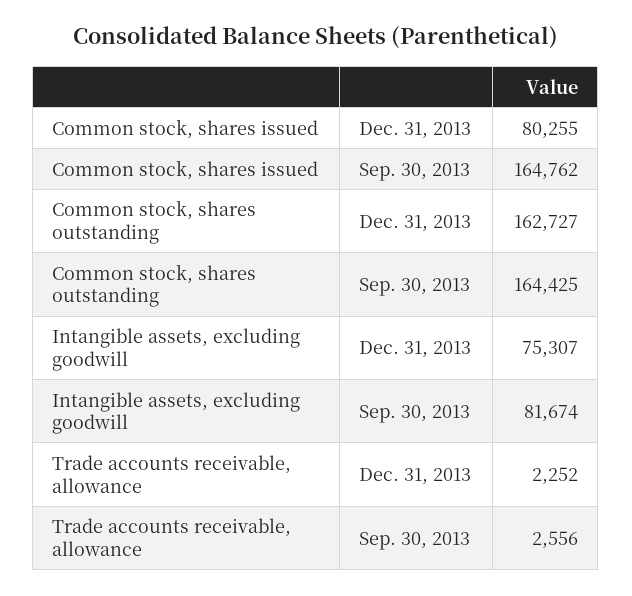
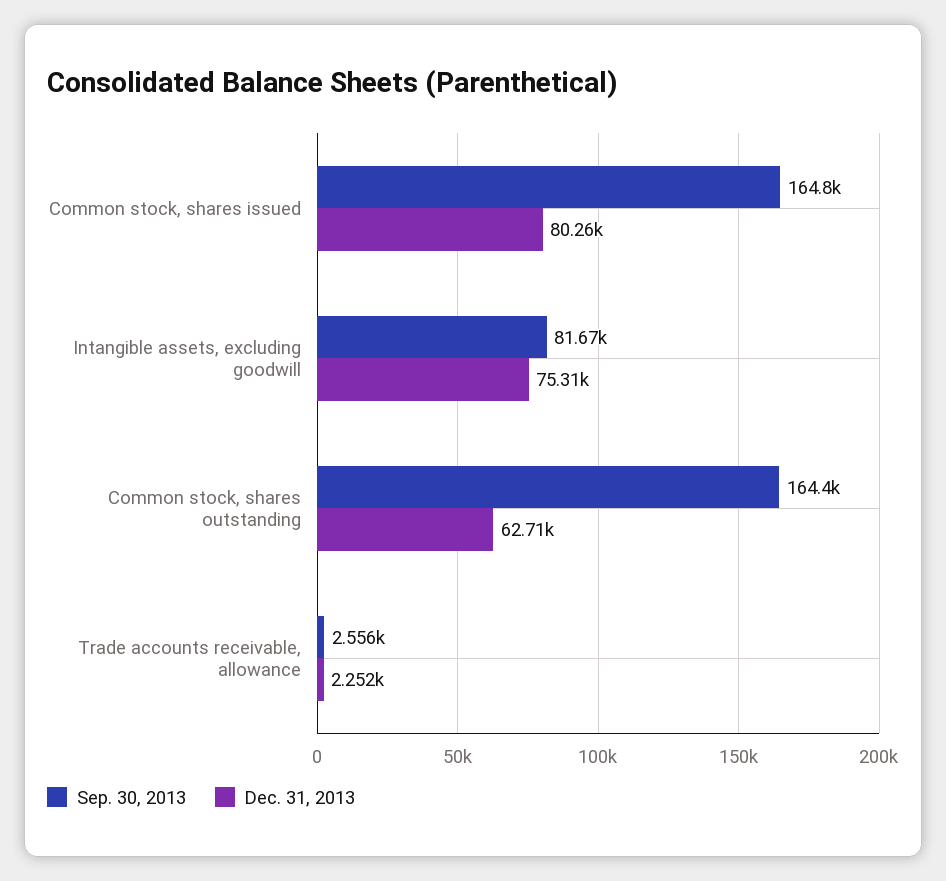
Dec. 31, 2013, Common stock, shares outstanding: 162727 -> 62710

